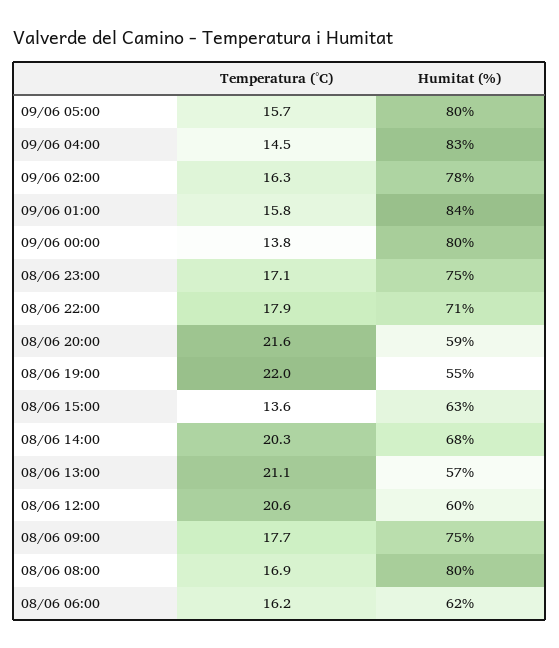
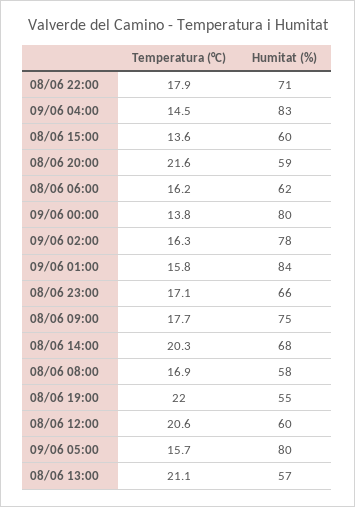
Humitat (%), 08/06 23:00: 75 -> 66
Humitat (%), 08/06 15:00: 63 -> 60
Humitat (%), 08/06 08:00: 80 -> 58

